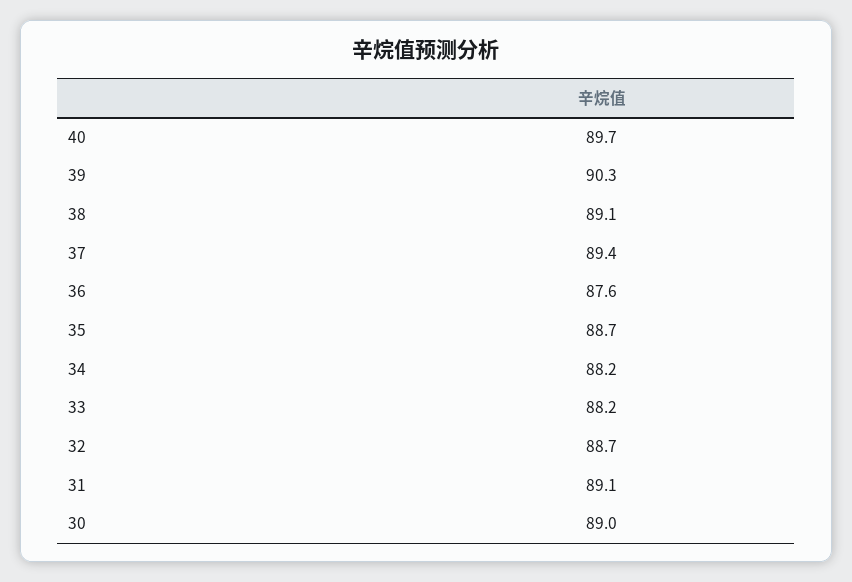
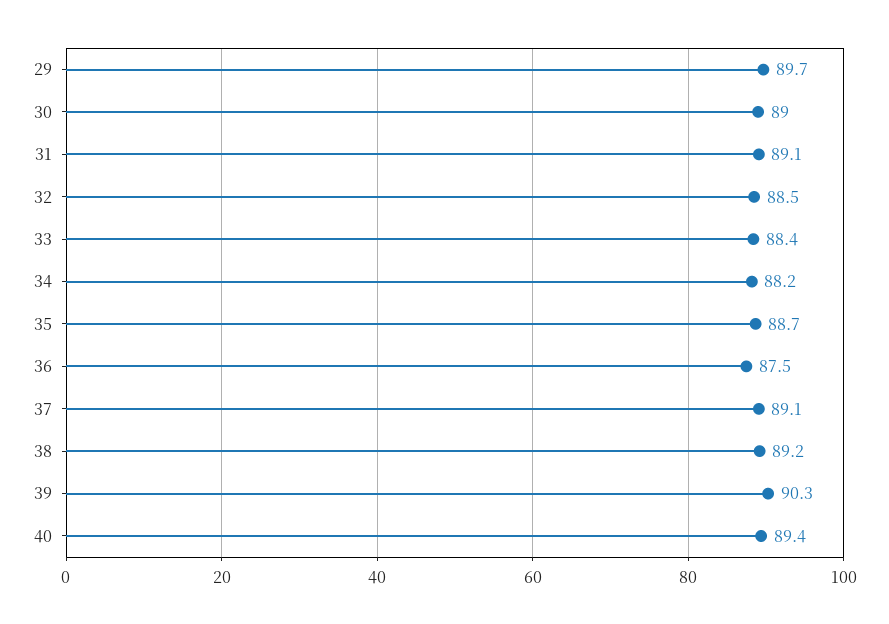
40: 89.7 -> 89.4
38: 89.1 -> 89.2
37: 89.4 -> 89.1
36: 87.6 -> 87.5
33: 88.2 -> 88.4
32: 88.7 -> 88.5
29: none -> 89.7

